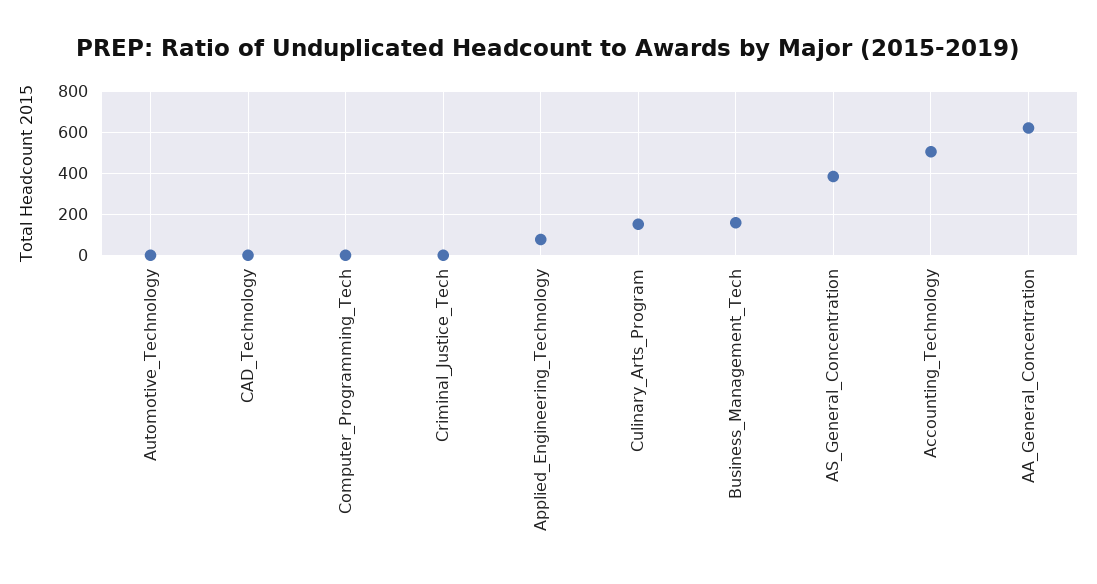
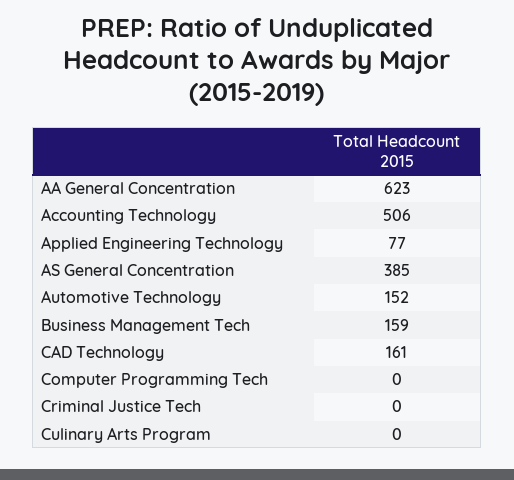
Automotive_Technology: 0 -> 152
CAD_Technology: 0 -> 161
Culinary_Arts_Program: 150 -> 0

